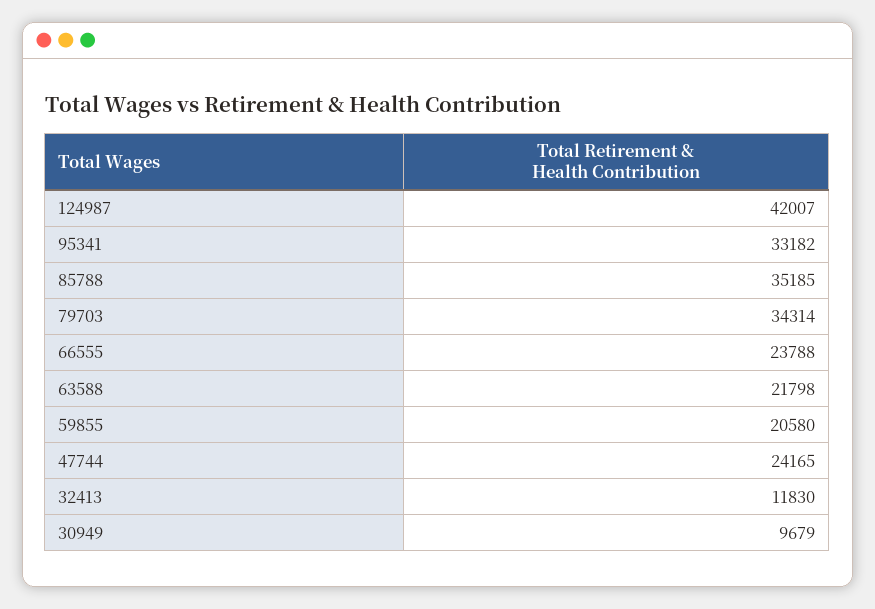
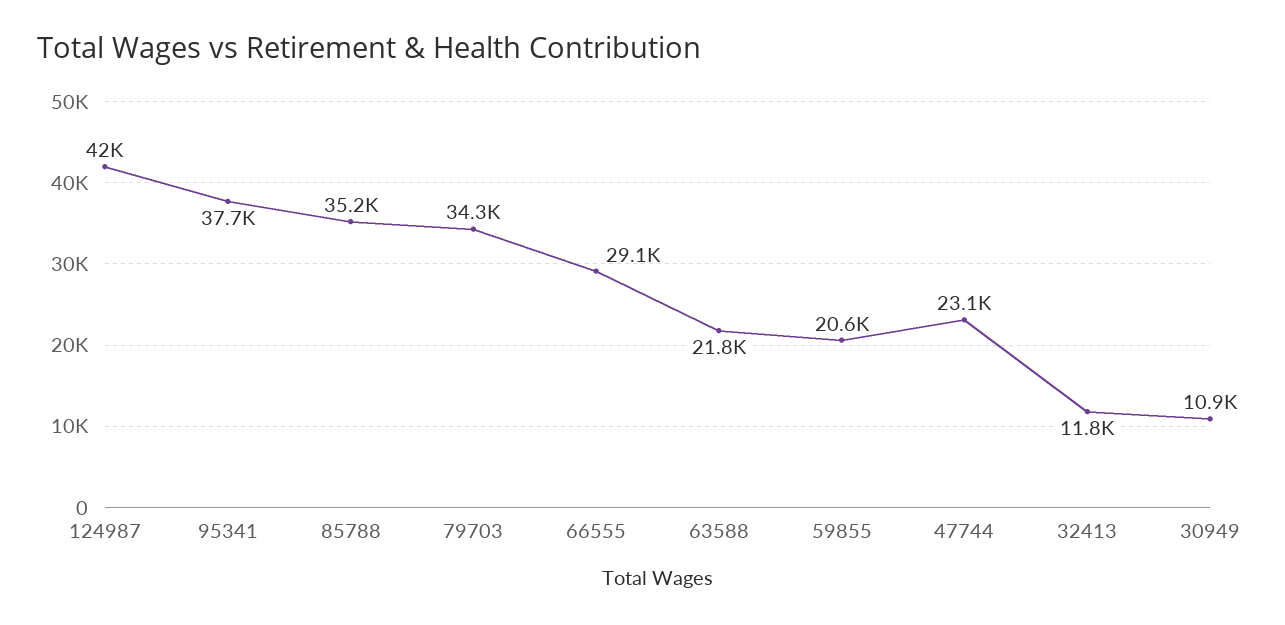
95341: 33182 -> 37700
66555: 23788 -> 29100
47744: 24165 -> 23100
30949: 9679 -> 10900

